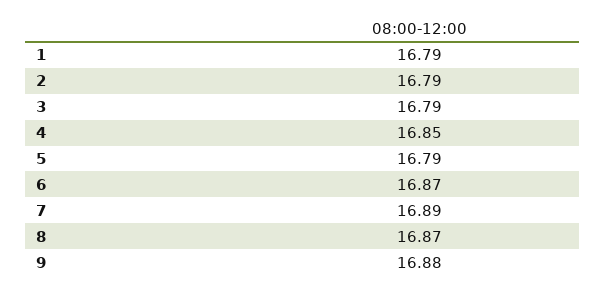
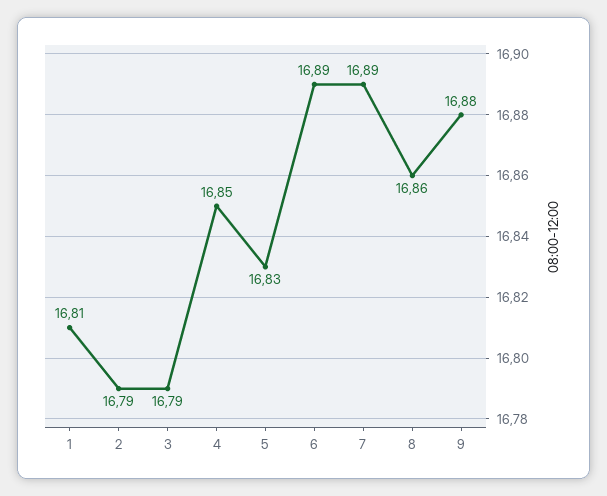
1: 16.79 -> 16.81
5: 16.79 -> 16.83
6: 16.87 -> 16.89
8: 16.87 -> 16.86

